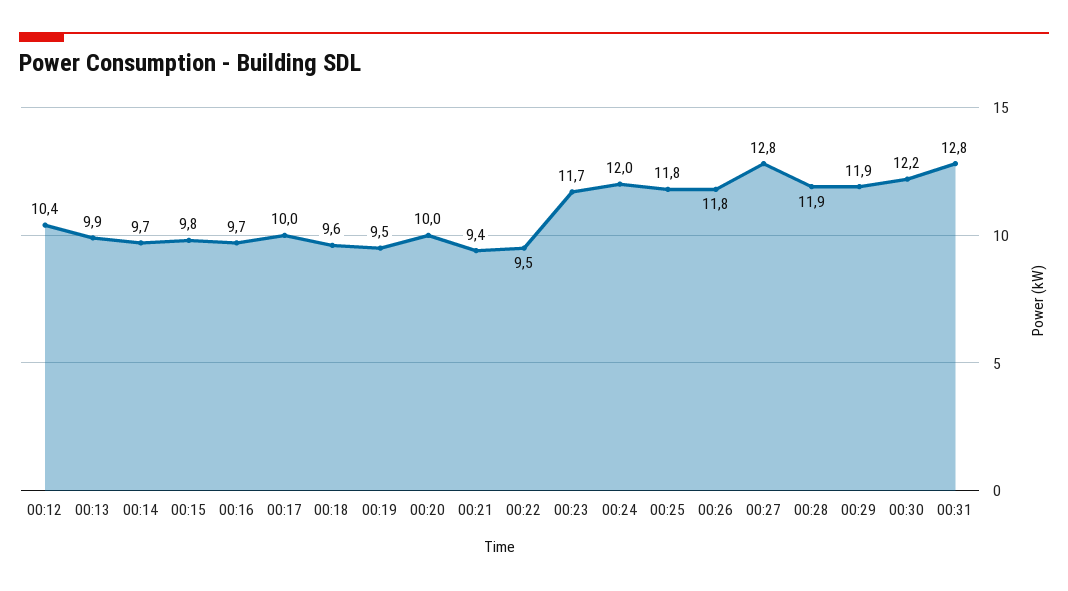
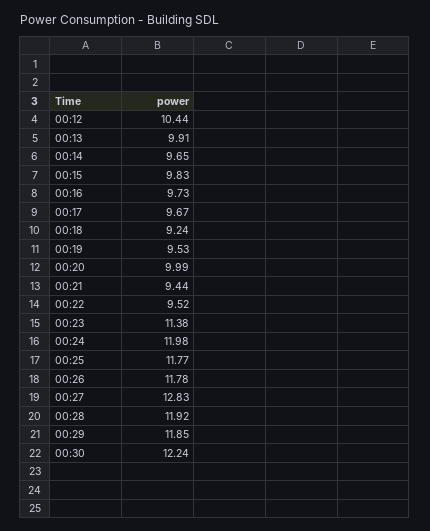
00:17: 10 -> 9.67
00:18: 9.6 -> 9.24
00:23: 11.7 -> 11.38
00:31: 12.8 -> none

